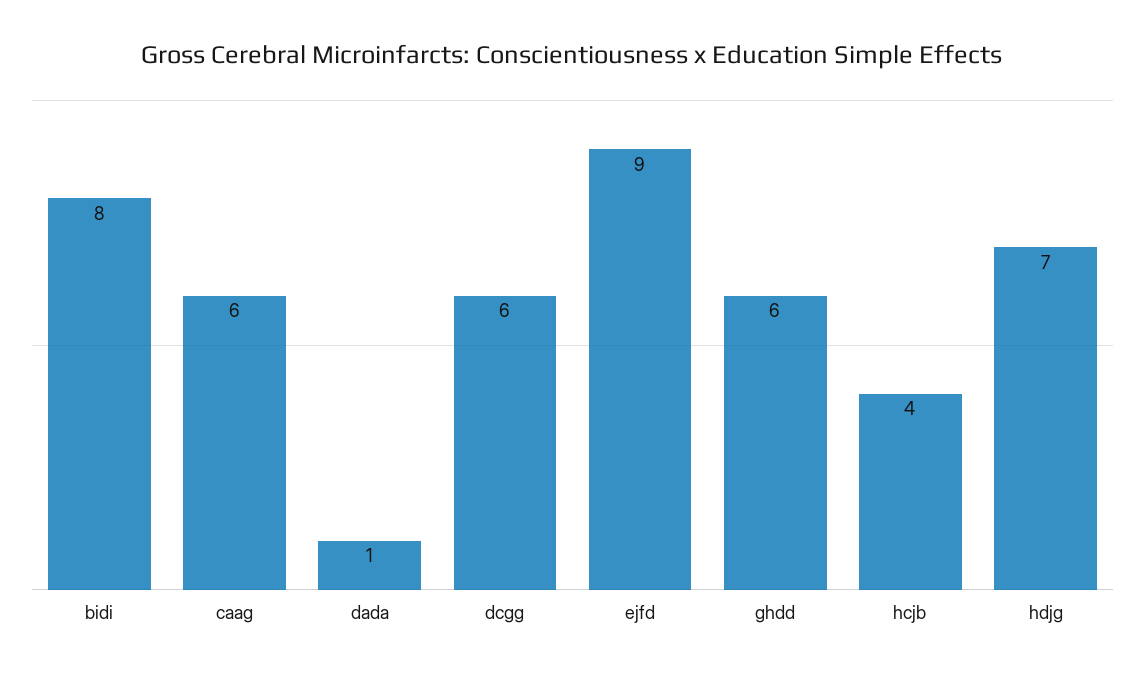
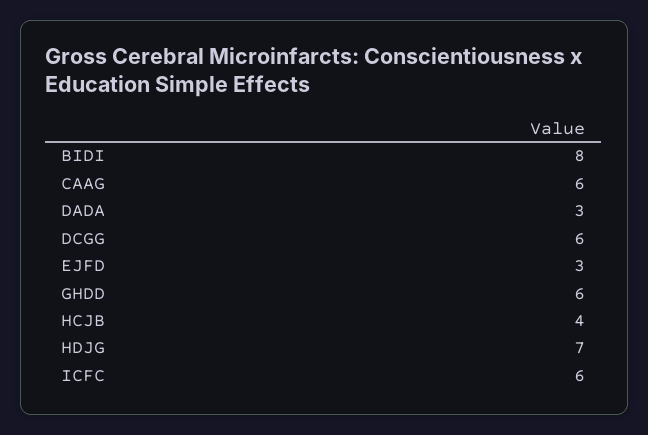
dada: 1 -> 3
ejfd: 9 -> 3
ICFC: none -> 6

